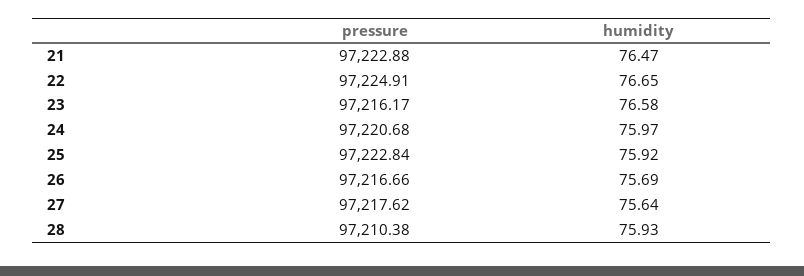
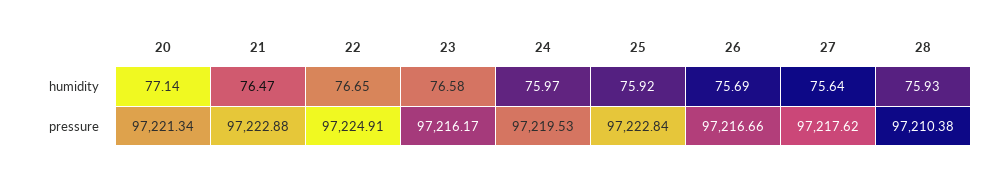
pressure, 24: 97220.68 -> 97219.53
humidity, 20: none -> 77.14
pressure, 20: none -> 97221.34

